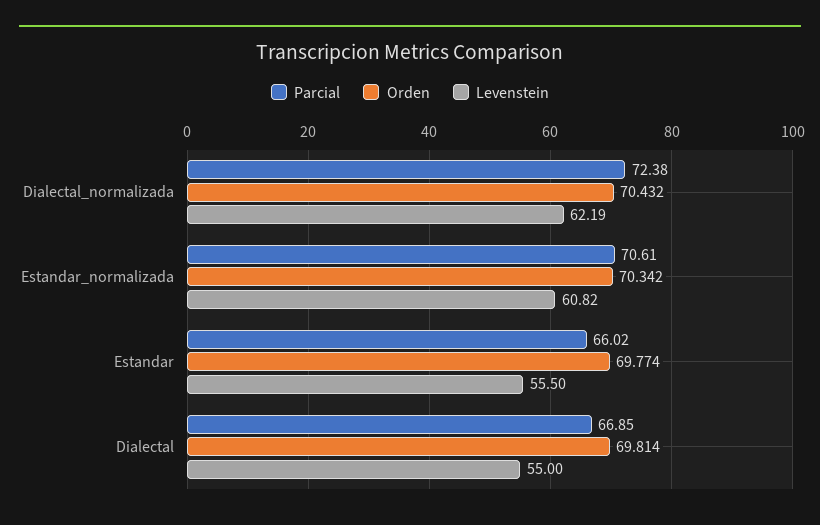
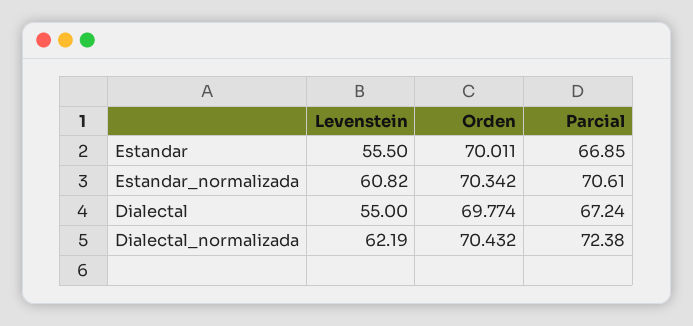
Parcial, Estandar: 66.02 -> 66.85
Orden, Estandar: 69.774 -> 70.011
Parcial, Dialectal: 66.85 -> 67.24
Orden, Dialectal: 69.814 -> 69.774

